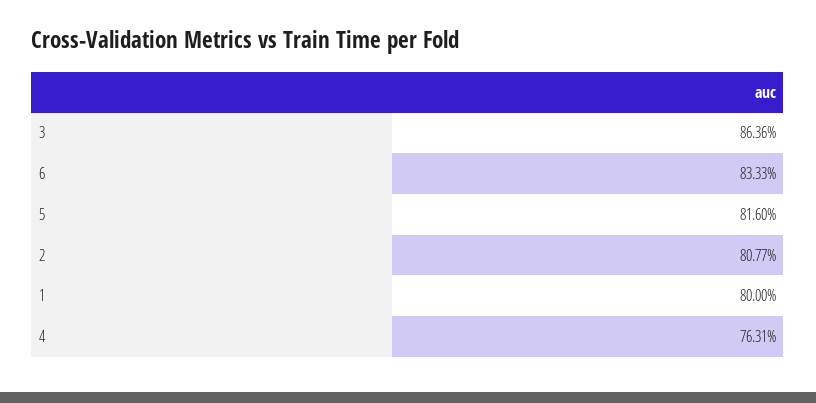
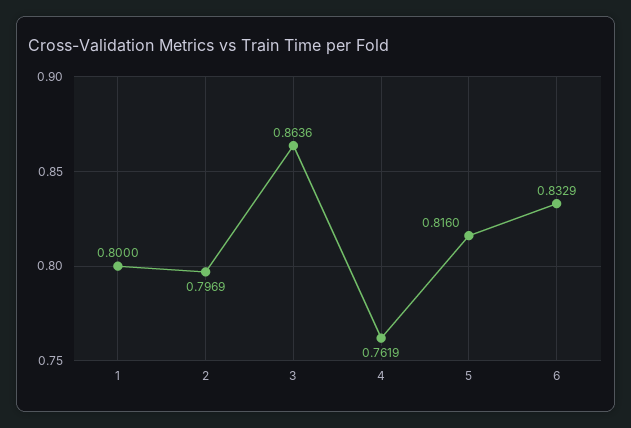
6: 0.8333 -> 0.8329
2: 0.8077 -> 0.7969
4: 0.7631 -> 0.7619

